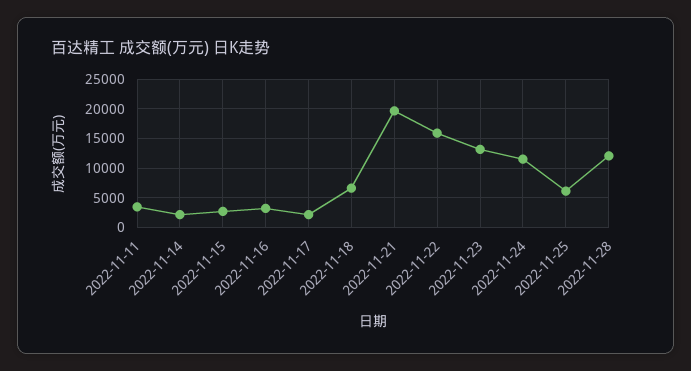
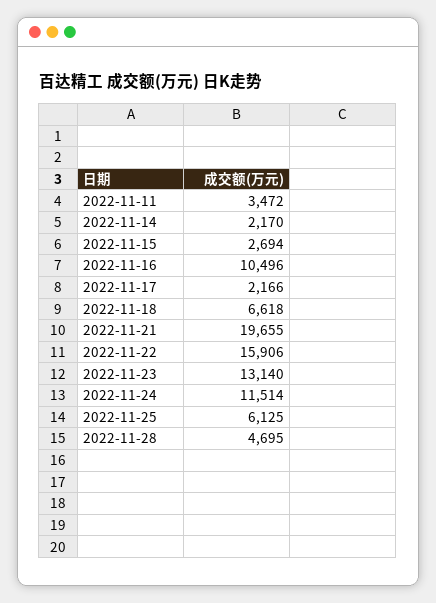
2022-11-16: 2500 -> 10496
2022-11-28: 12500 -> 4695

